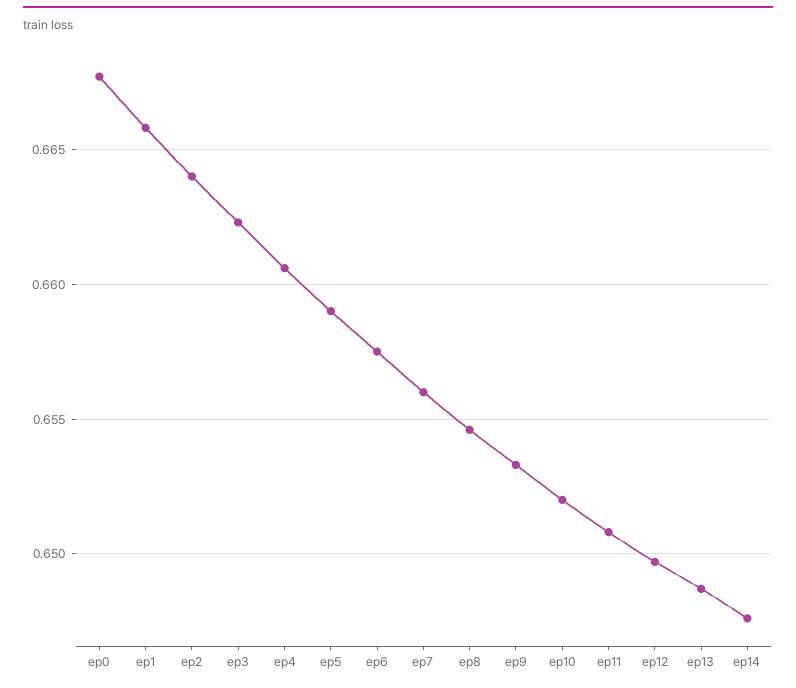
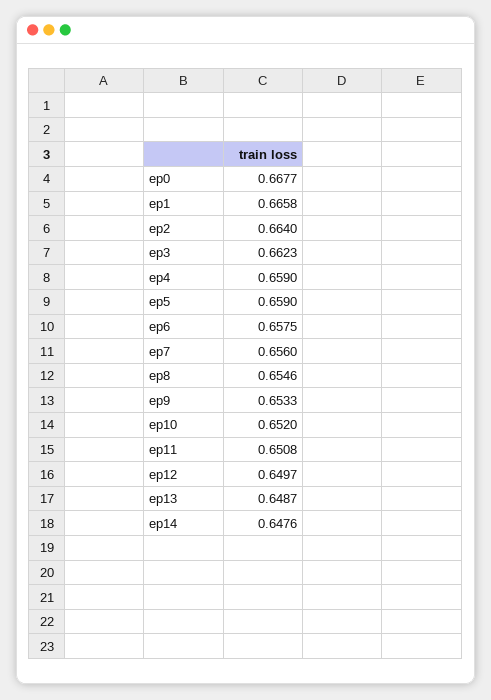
ep4: 0.6605 -> 0.659

